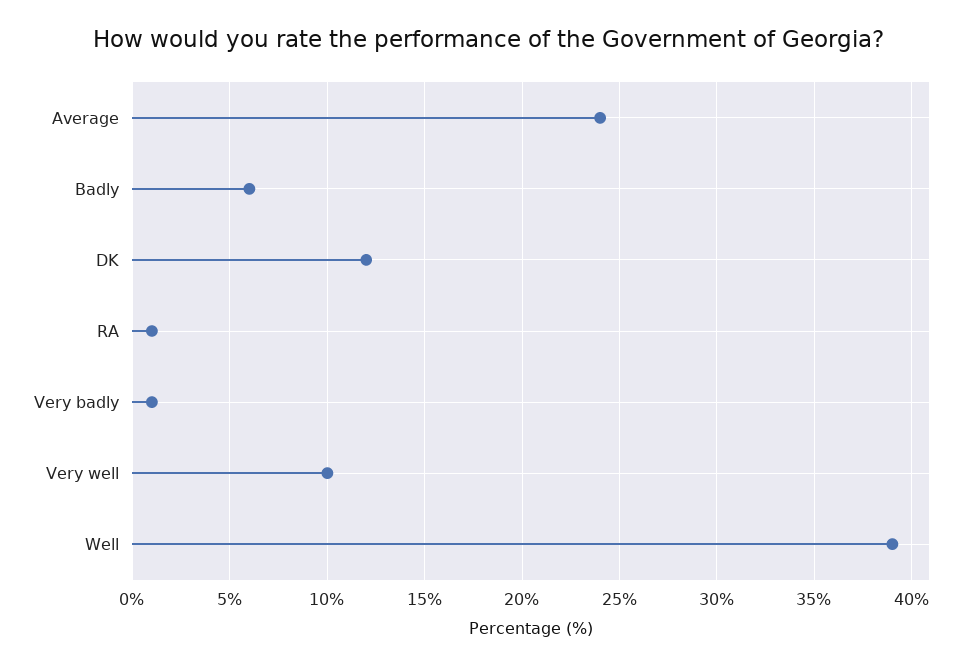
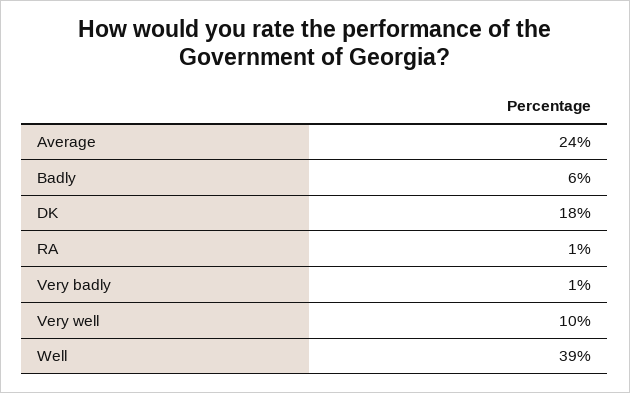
DK: 12 -> 18

